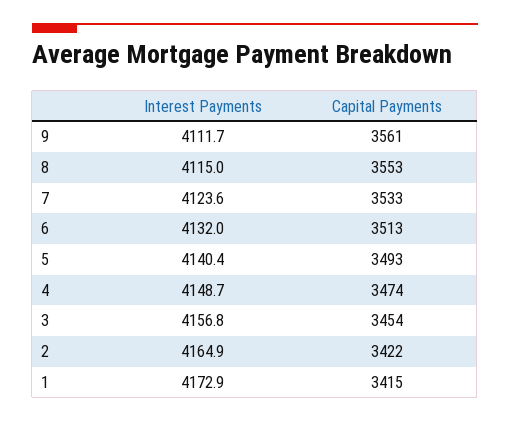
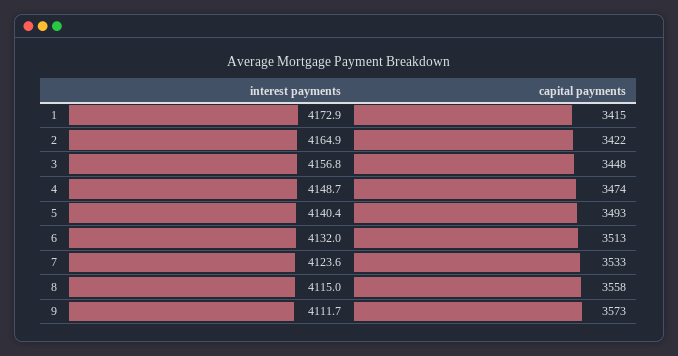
Capital Payments, 9: 3561 -> 3573
Capital Payments, 8: 3553 -> 3558
Capital Payments, 3: 3454 -> 3448

